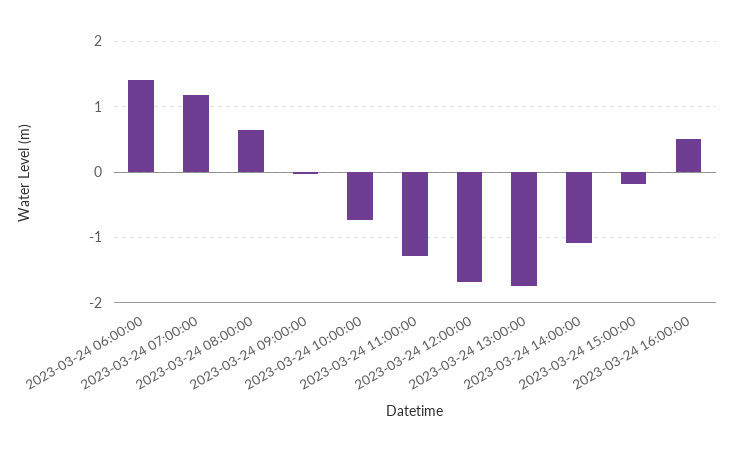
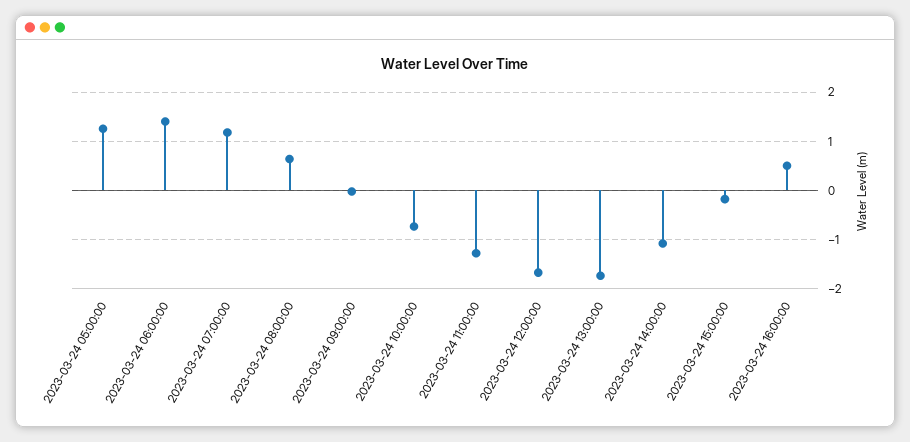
2023-03-24 05:00:00: none -> 1.2

